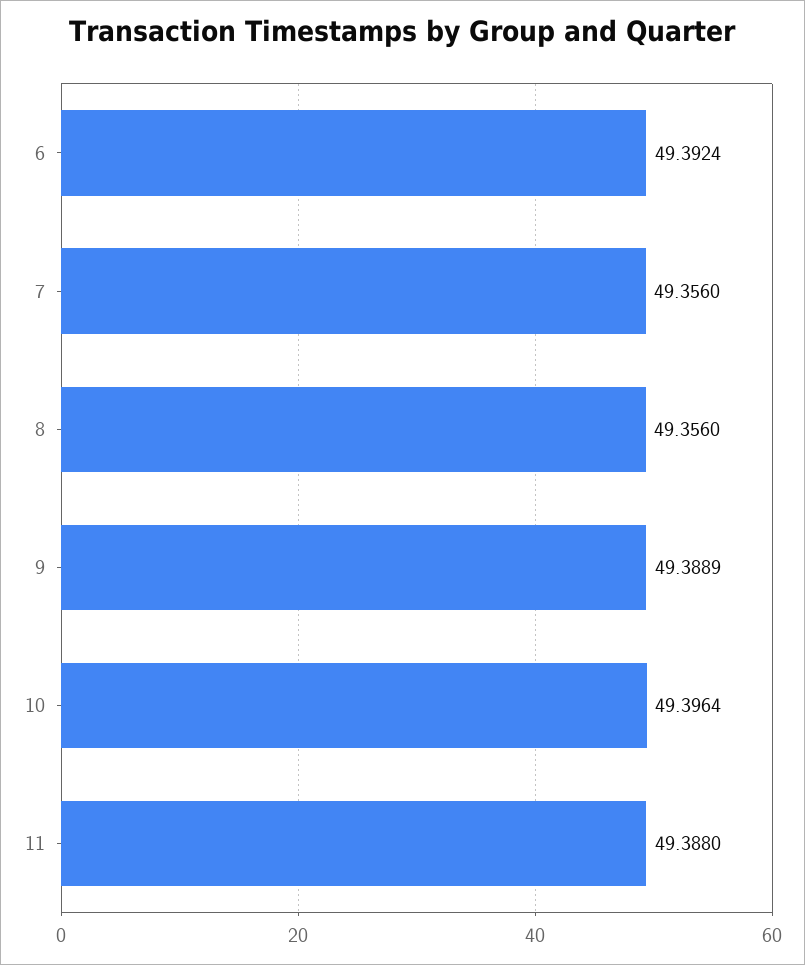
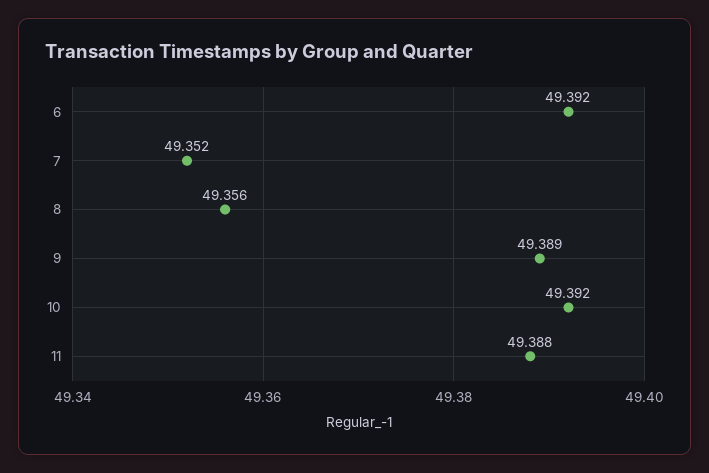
7: 49.356 -> 49.352
10: 49.3964 -> 49.392

